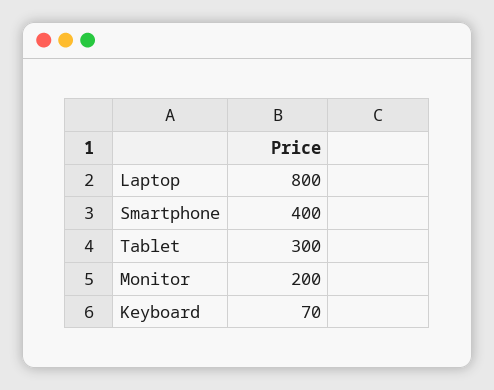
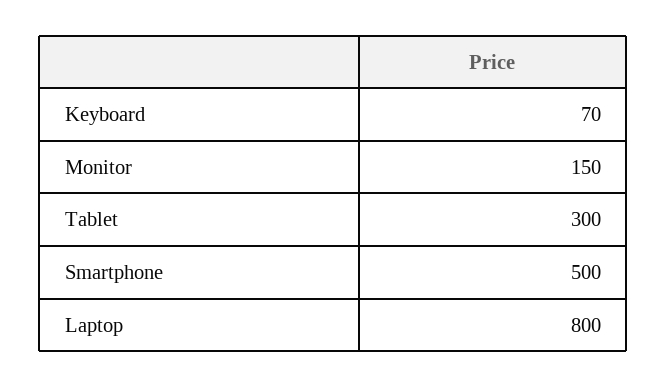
Smartphone: 400 -> 500
Monitor: 200 -> 150

